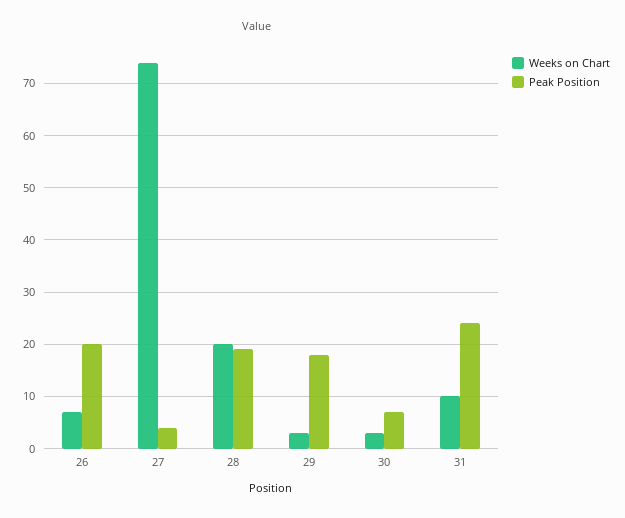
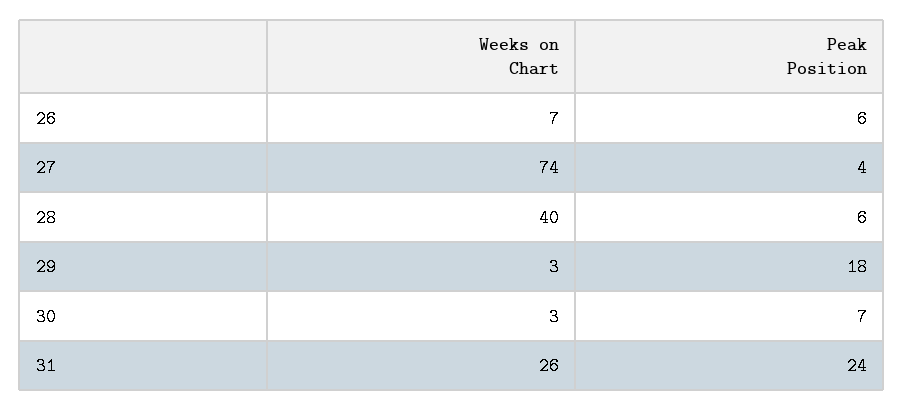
Peak Position, 26: 20 -> 6
Weeks on Chart, 28: 20 -> 40
Peak Position, 28: 20 -> 6
Weeks on Chart, 31: 10 -> 26

